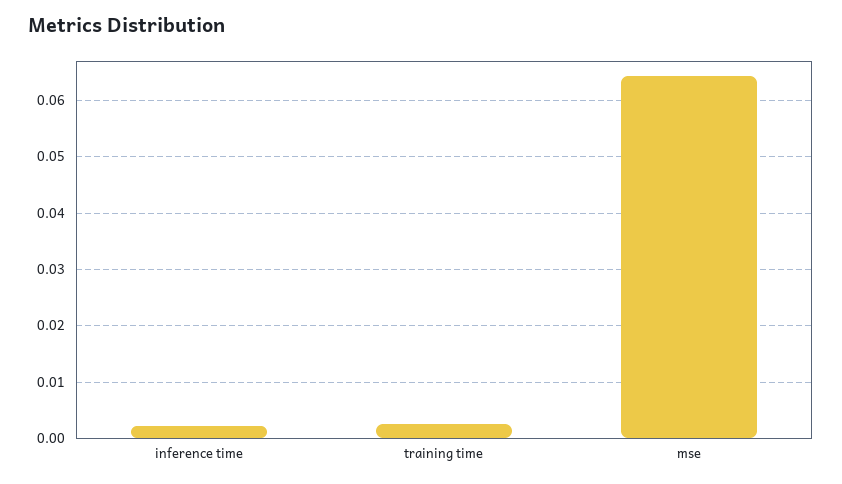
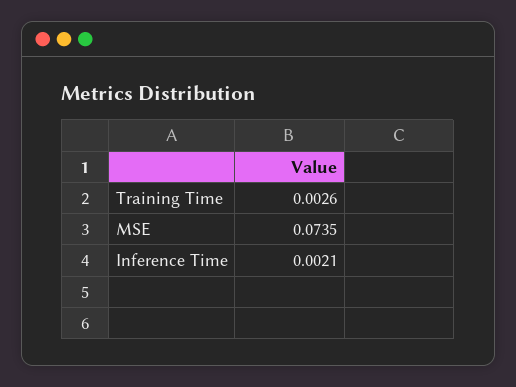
mse: 0.064 -> 0.0735

